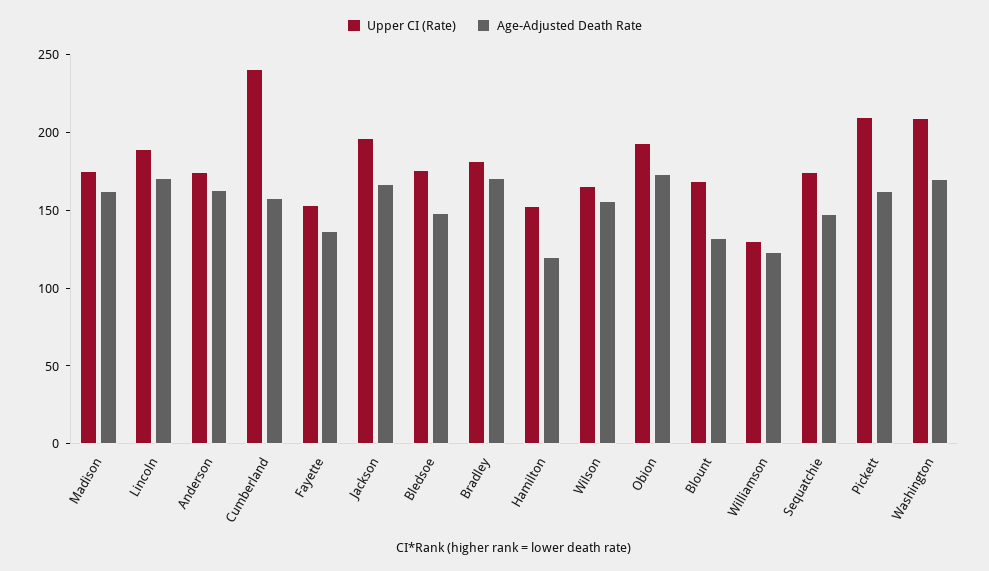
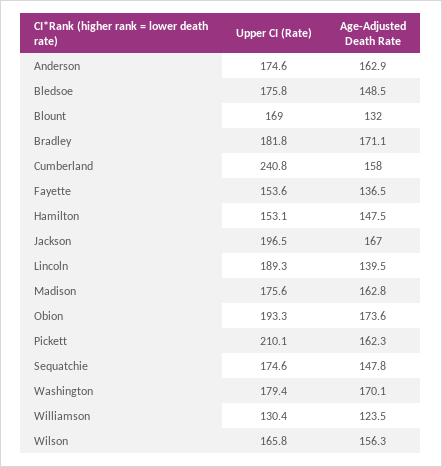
Age-Adjusted Death Rate, Lincoln: 170 -> 139.5
Age-Adjusted Death Rate, Hamilton: 120 -> 147.5
Upper CI (Rate), Washington: 210 -> 179.4

